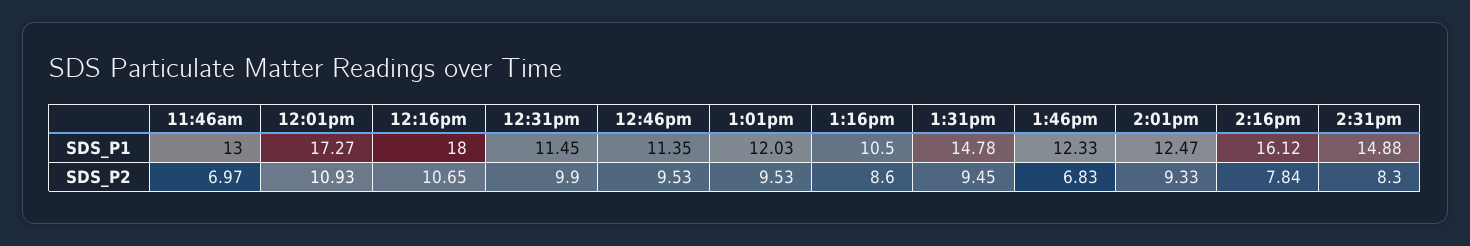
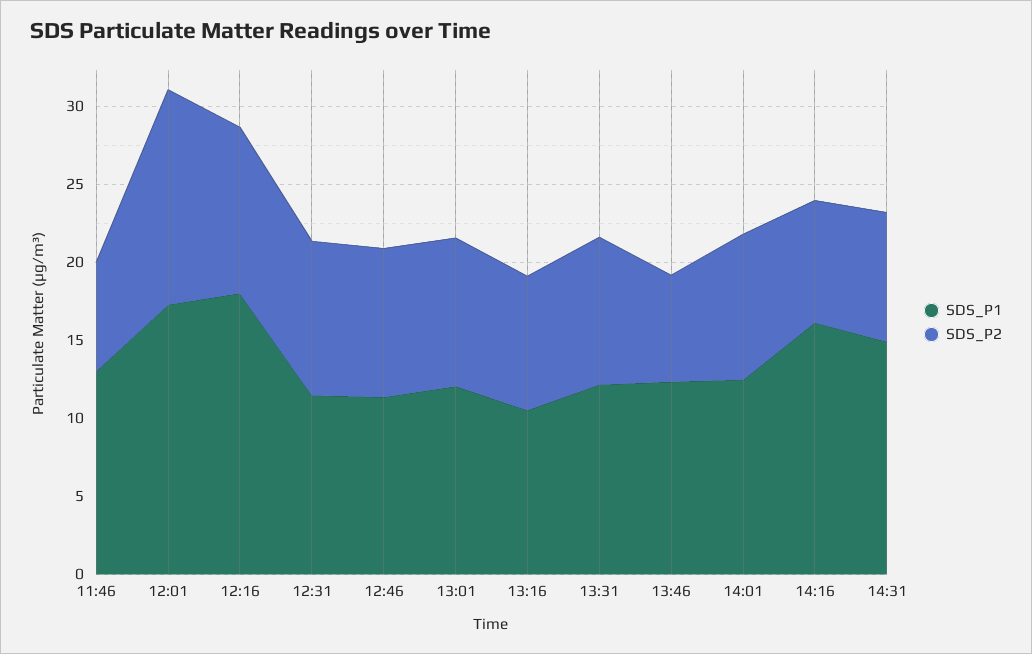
SDS_P1, 1:31pm: 14.78 -> 12
SDS_P2, 12:01pm: 10.93 -> 14

